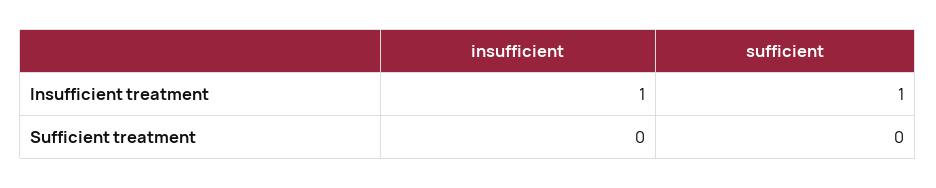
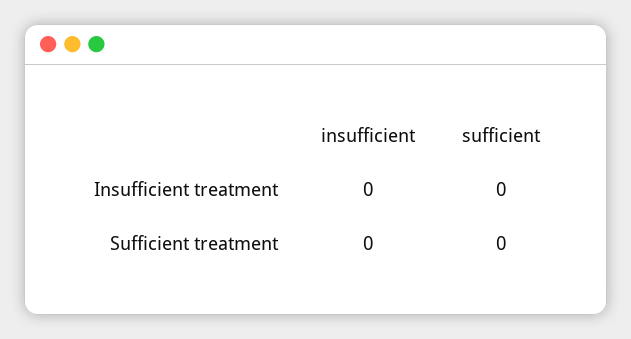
insufficient, Insufficient treatment: 1 -> 0
sufficient, Insufficient treatment: 1 -> 0

